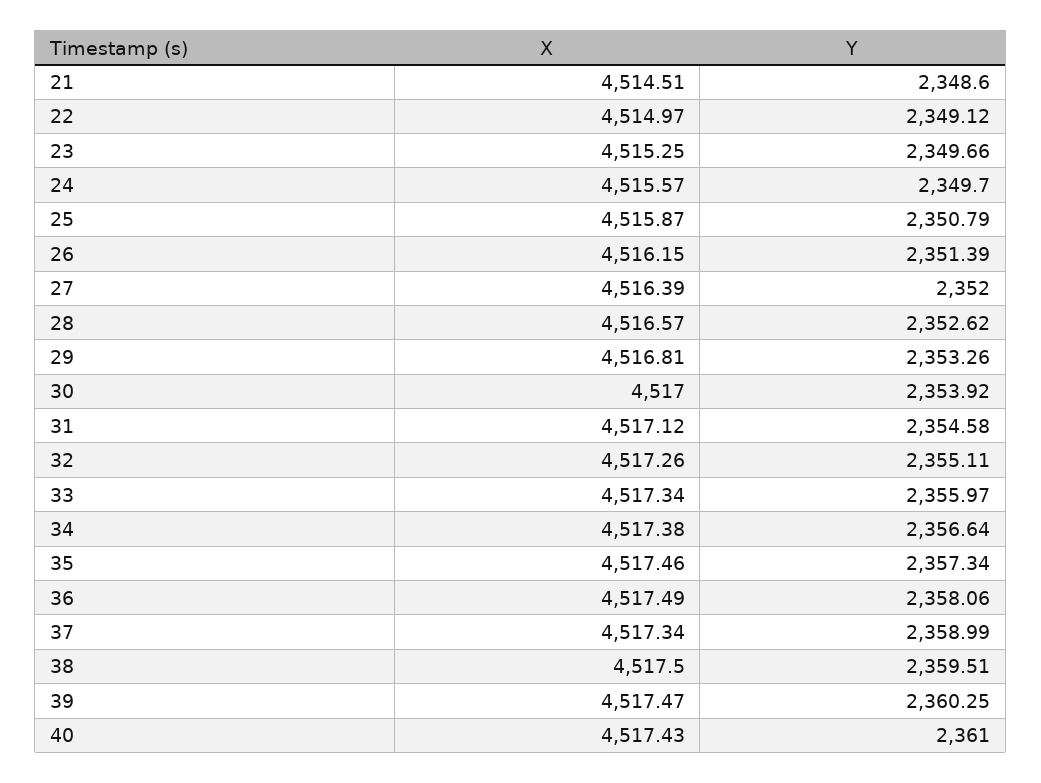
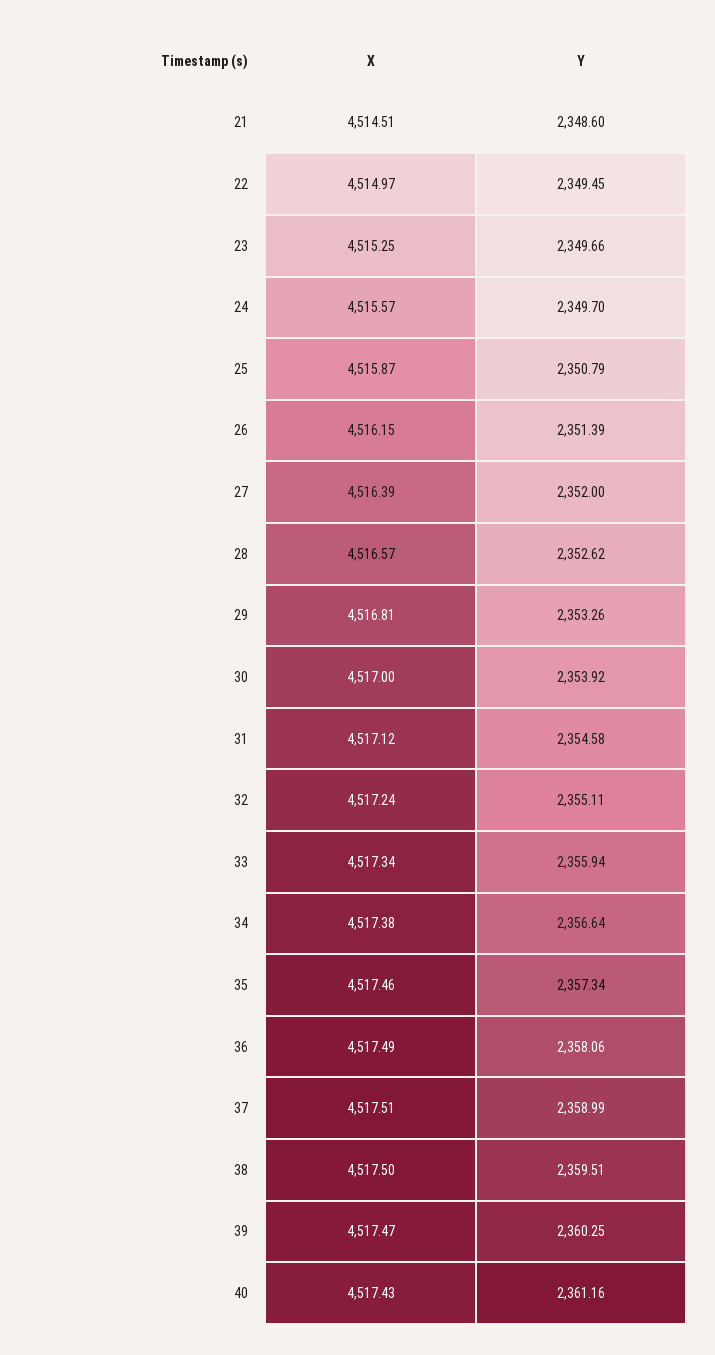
Y, 22: 2349.12 -> 2349.45
X, 32: 4517.26 -> 4517.24
Y, 33: 2355.97 -> 2355.94
X, 37: 4517.34 -> 4517.51
Y, 40: 2361 -> 2361.16

